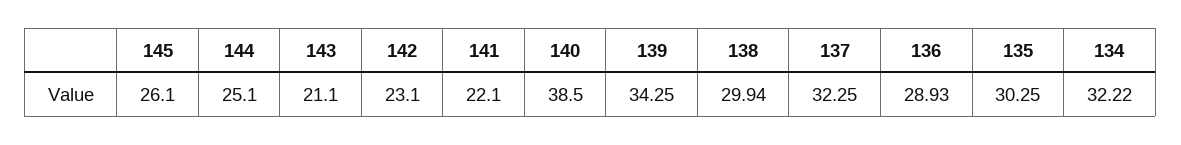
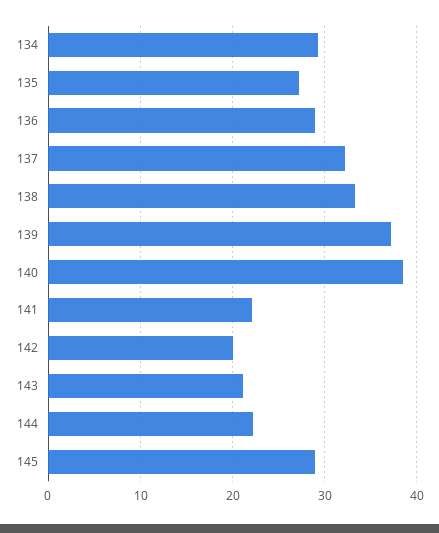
145: 26.1 -> 29
144: 25.1 -> 22
142: 23.1 -> 20
139: 34.25 -> 37
138: 29.94 -> 33
135: 30.25 -> 27
134: 32.22 -> 29

